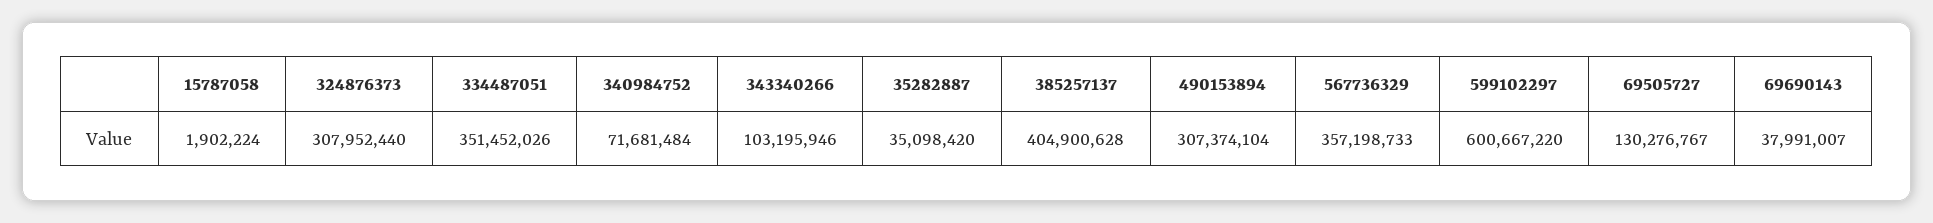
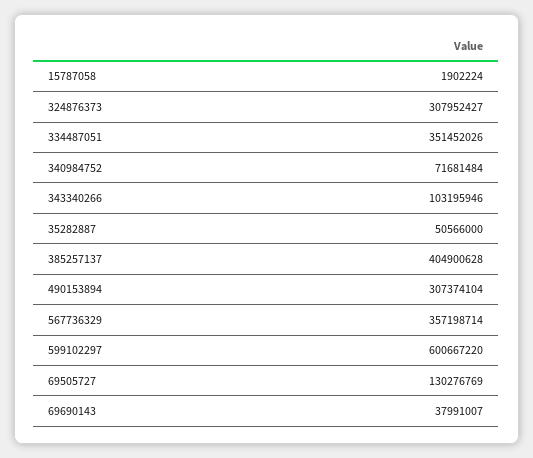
324876373: 307952440 -> 307952427
35282887: 35098420 -> 50566000
567736329: 357198733 -> 357198714
69505727: 130276767 -> 130276769

